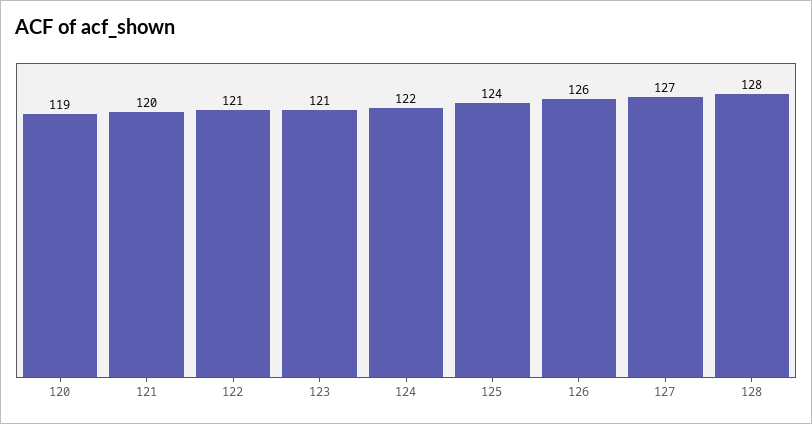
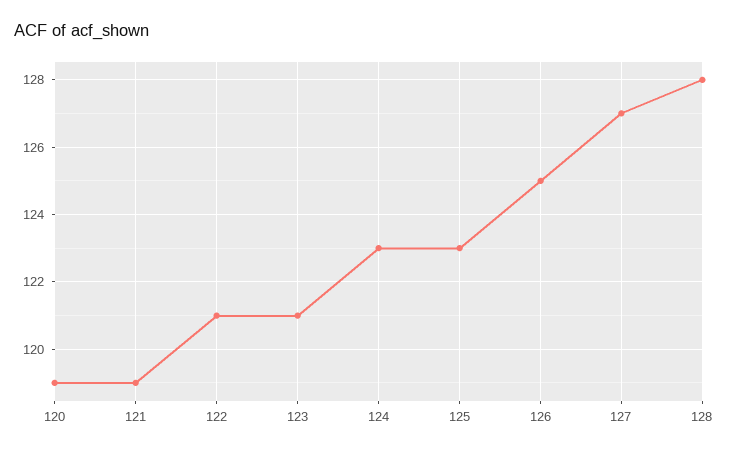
121: 120 -> 119
124: 122 -> 123
125: 124 -> 123
126: 126 -> 125

